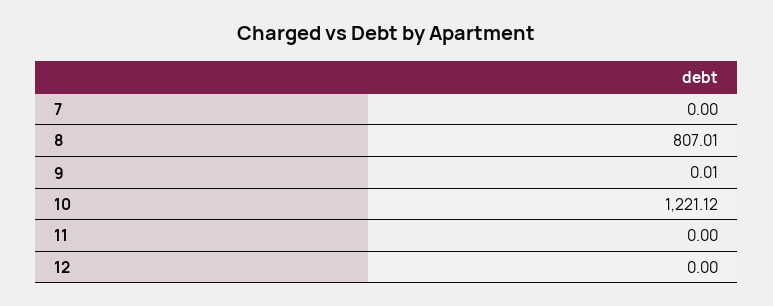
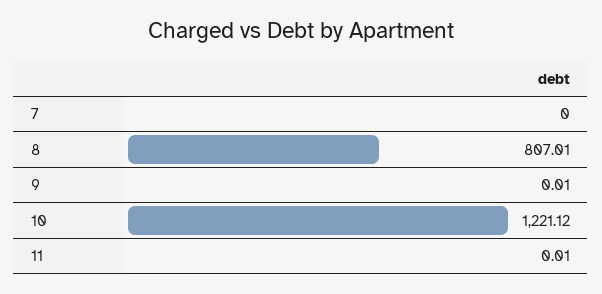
11: 0 -> 0.01
12: 0 -> none

